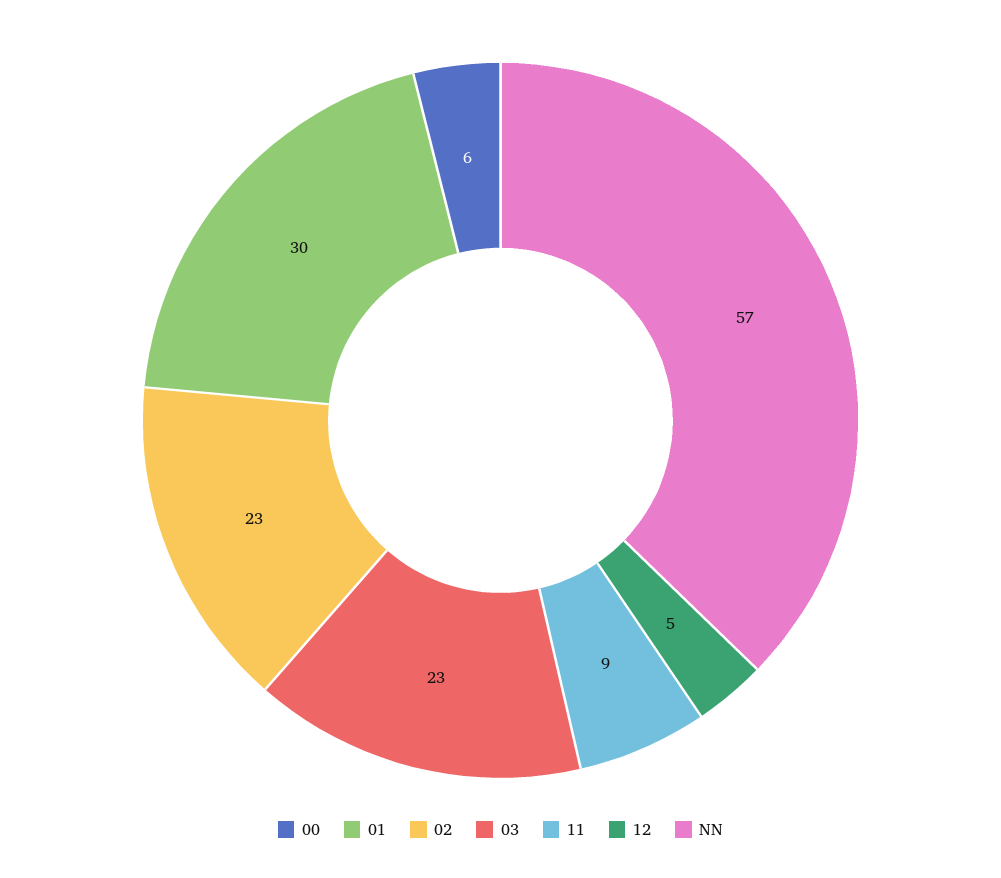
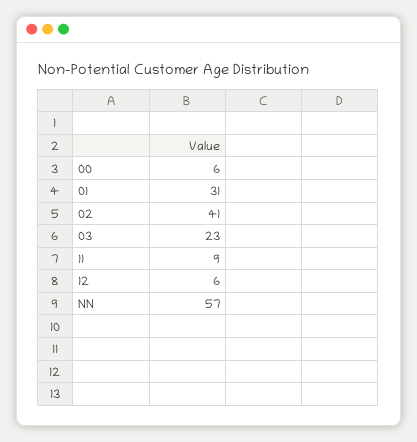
01: 30 -> 31
02: 23 -> 41
12: 5 -> 6

